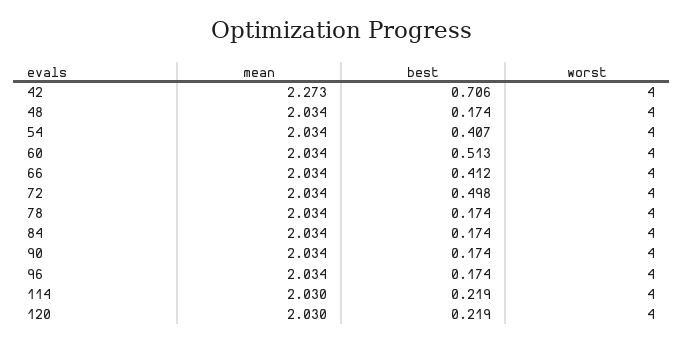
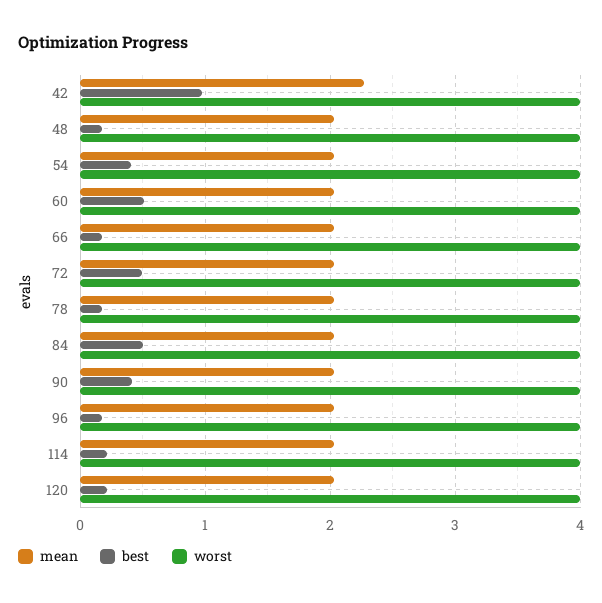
best, 42: 0.706 -> 1
best, 66: 0.412 -> 0.2
best, 84: 0.174 -> 0.5
best, 90: 0.174 -> 0.4

